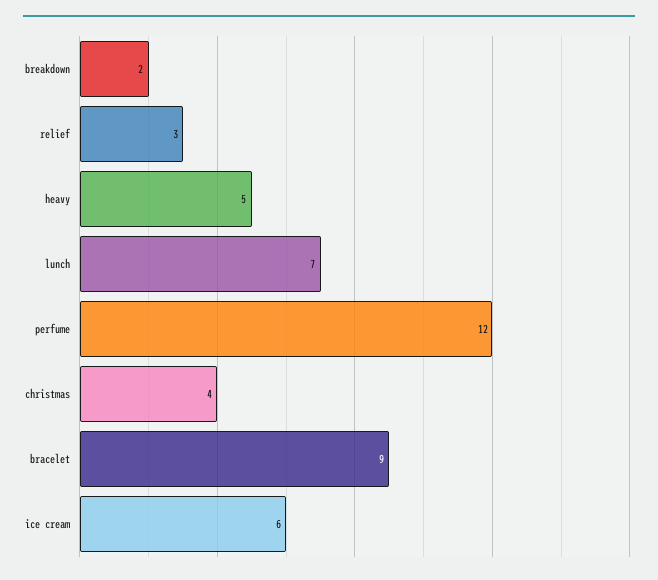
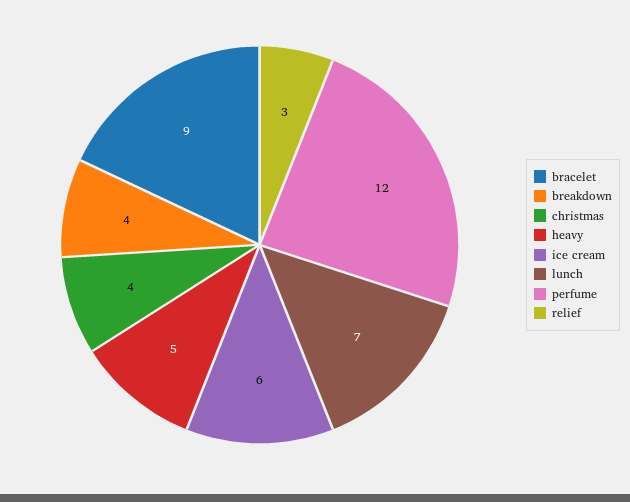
breakdown: 2 -> 4

